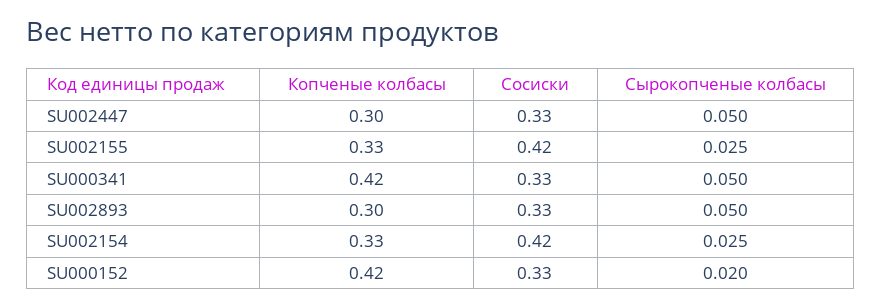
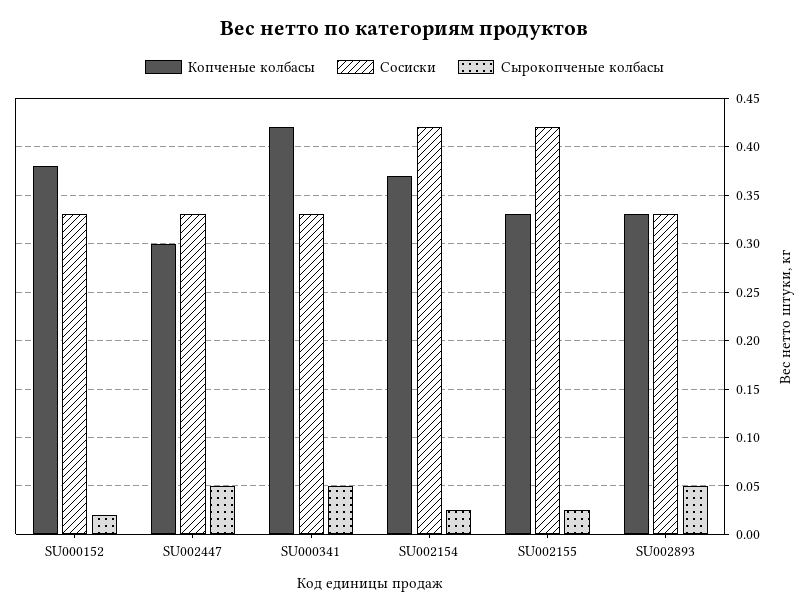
Копченые колбасы, SU002893: 0.3 -> 0.33
Копченые колбасы, SU002154: 0.33 -> 0.37
Копченые колбасы, SU000152: 0.42 -> 0.38

